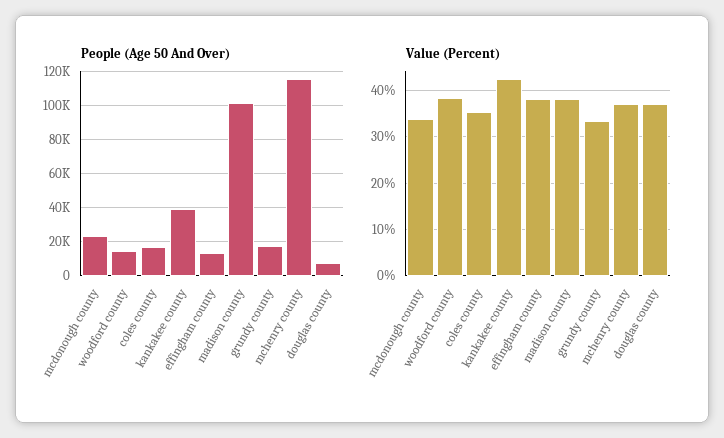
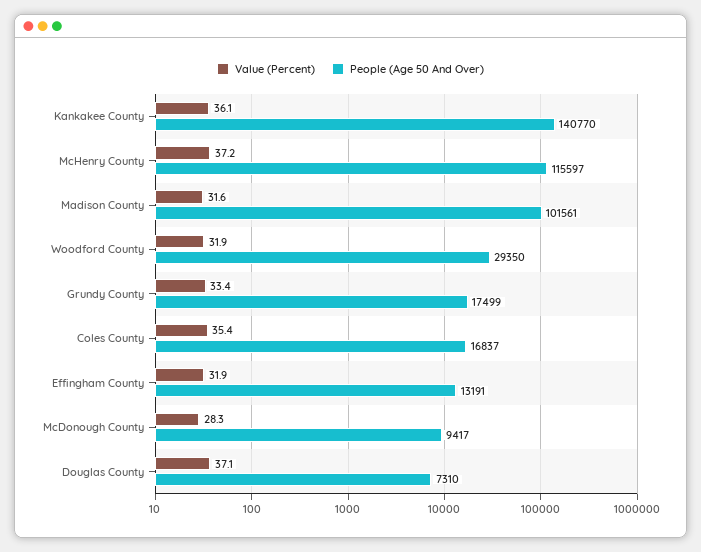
People (Age 50 And Over), mcdonough county: 25000 -> 9417
People (Age 50 And Over), woodford county: 15000 -> 29350
People (Age 50 And Over), kankakee county: 40000 -> 140770
Value (Percent), mcdonough county: 34 -> 28.3
Value (Percent), woodford county: 38 -> 31.9
Value (Percent), kankakee county: 42 -> 36.1
Value (Percent), effingham county: 38 -> 31.9
Value (Percent), madison county: 38 -> 31.6

